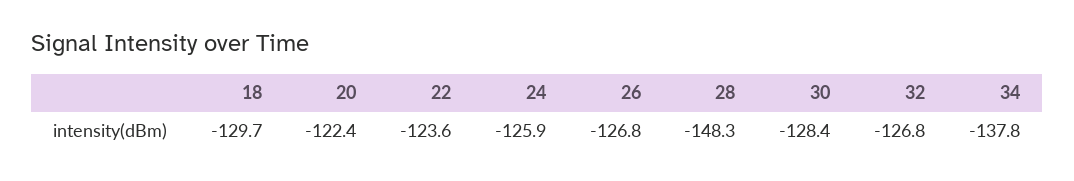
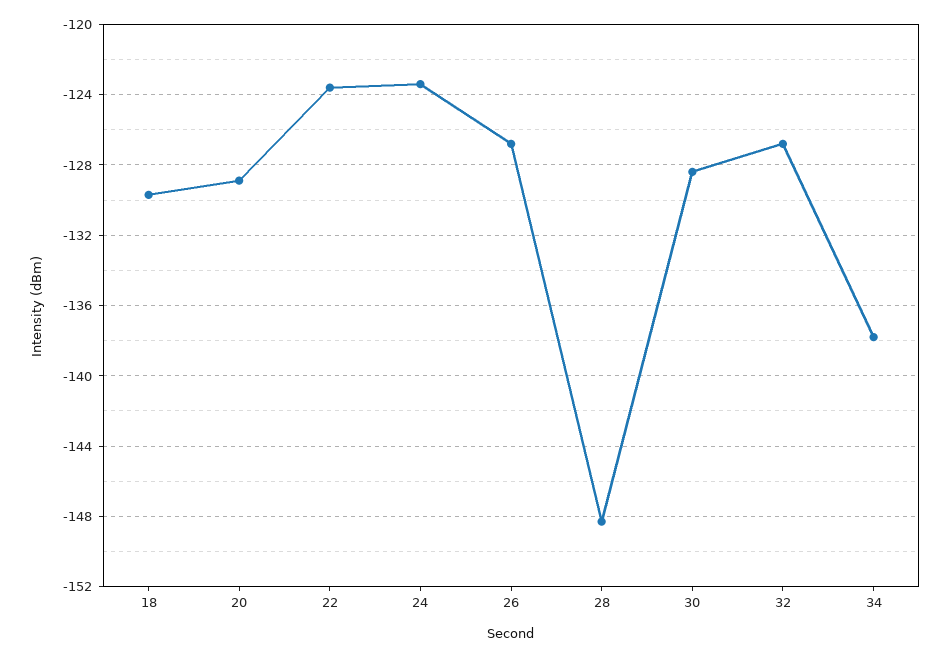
20: -122.4 -> -129
24: -125.9 -> -123.5

